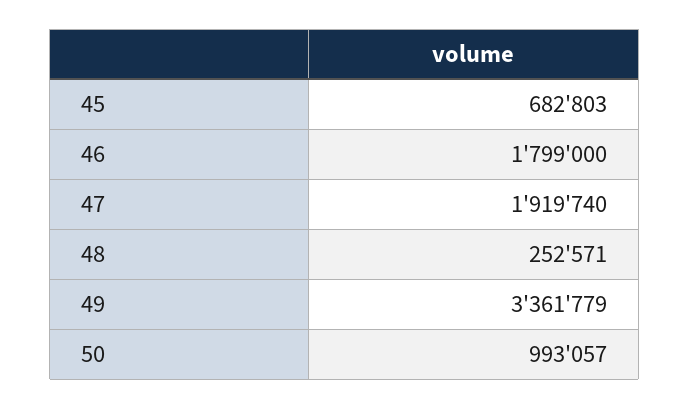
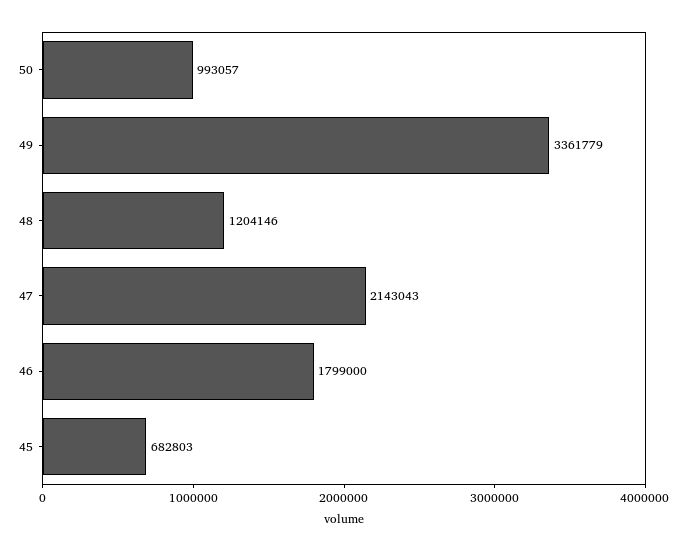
47: 1919740 -> 2143043
48: 252571 -> 1204146

